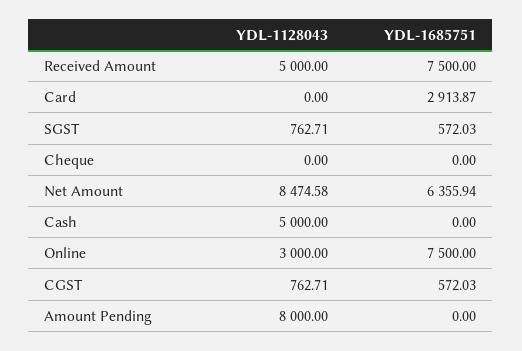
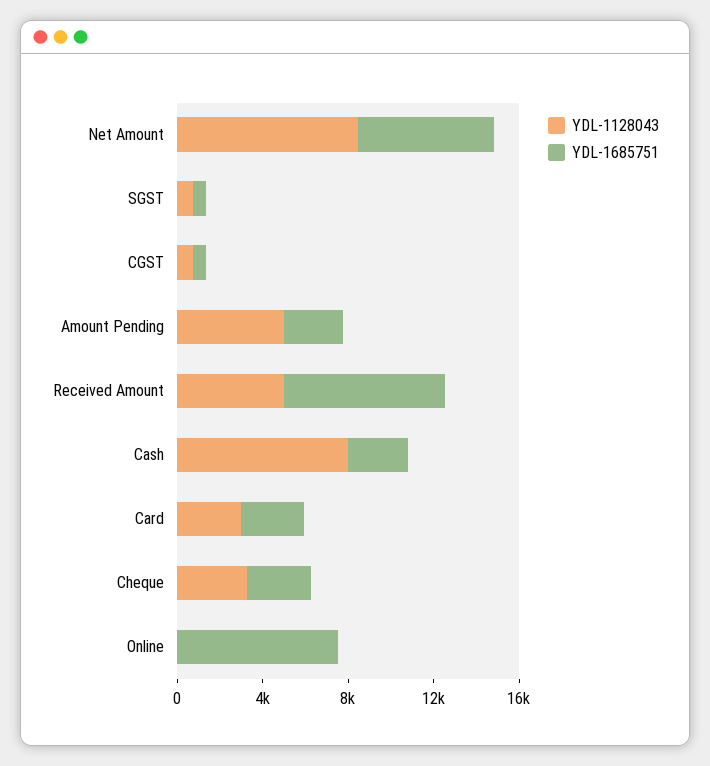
YDL-1128043, Card: 0 -> 3000
YDL-1128043, Cheque: 0 -> 3000
YDL-1685751, Cheque: 0 -> 3000
YDL-1128043, Cash: 5000 -> 8000
YDL-1685751, Cash: 0 -> 3000
YDL-1128043, Online: 3000 -> 0
YDL-1128043, Amount Pending: 8000 -> 5000
YDL-1685751, Amount Pending: 0 -> 3000

